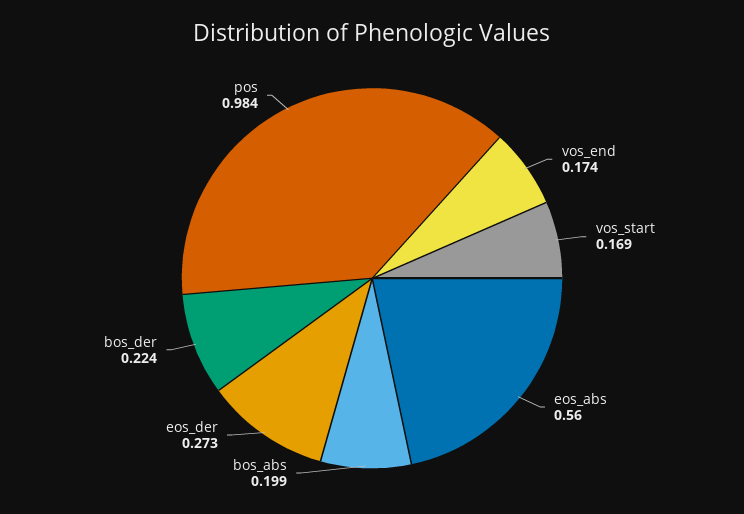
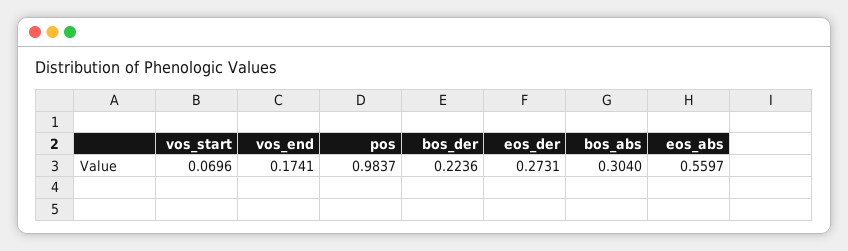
vos_start: 0.169 -> 0.0696
bos_abs: 0.199 -> 0.304

